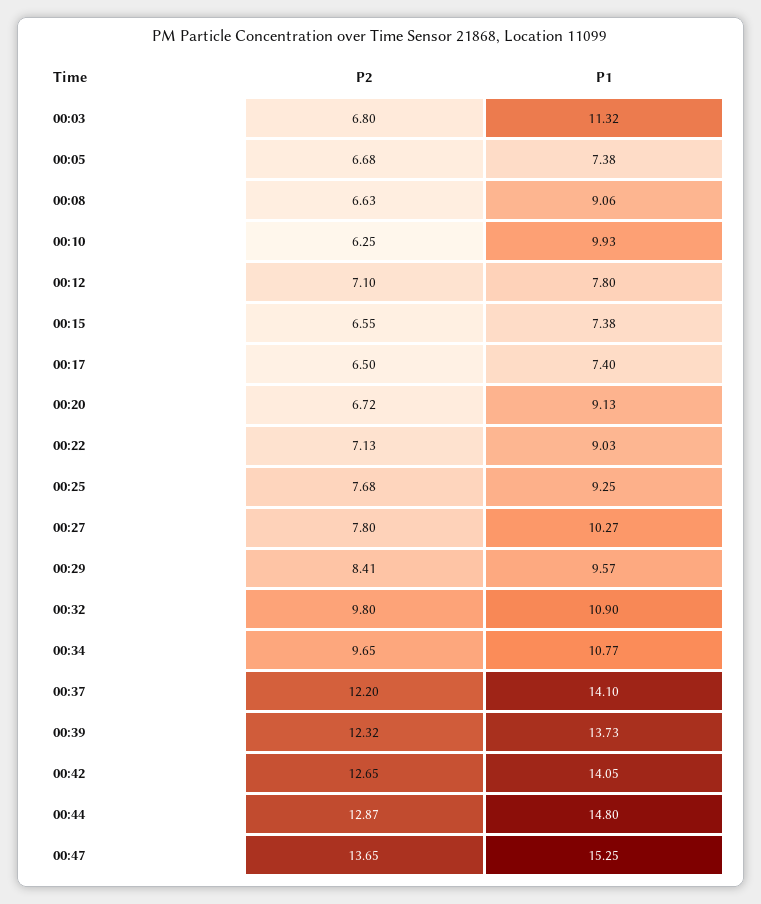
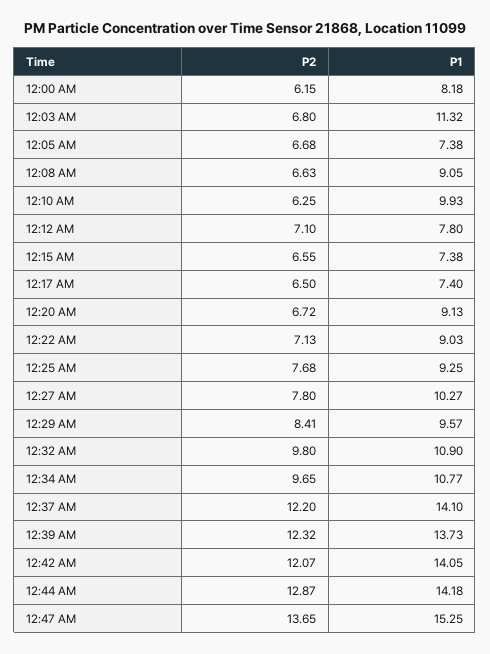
P1, 00:08: 9.06 -> 9.05
P2, 00:42: 12.65 -> 12.07
P1, 00:44: 14.8 -> 14.18
P2, 12:00 AM: none -> 6.15
P1, 12:00 AM: none -> 8.18

